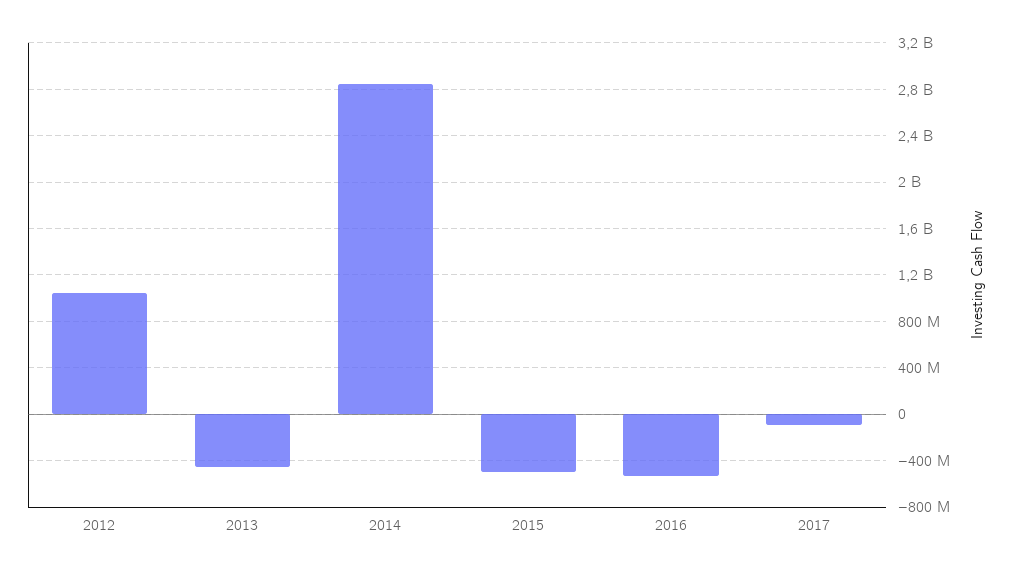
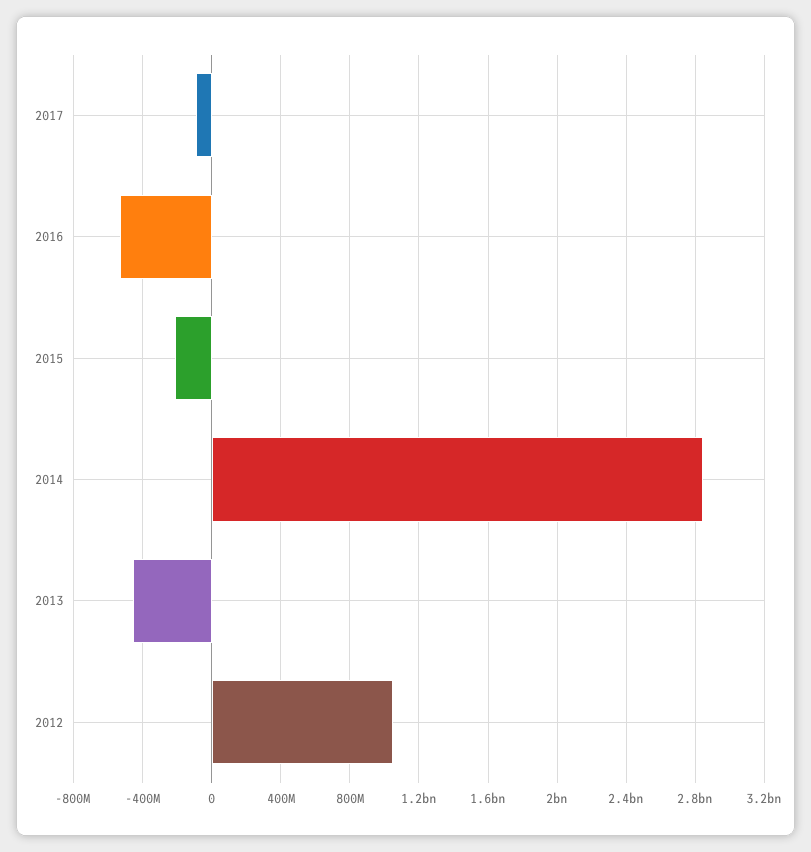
2015: -500000000 -> -200000000

